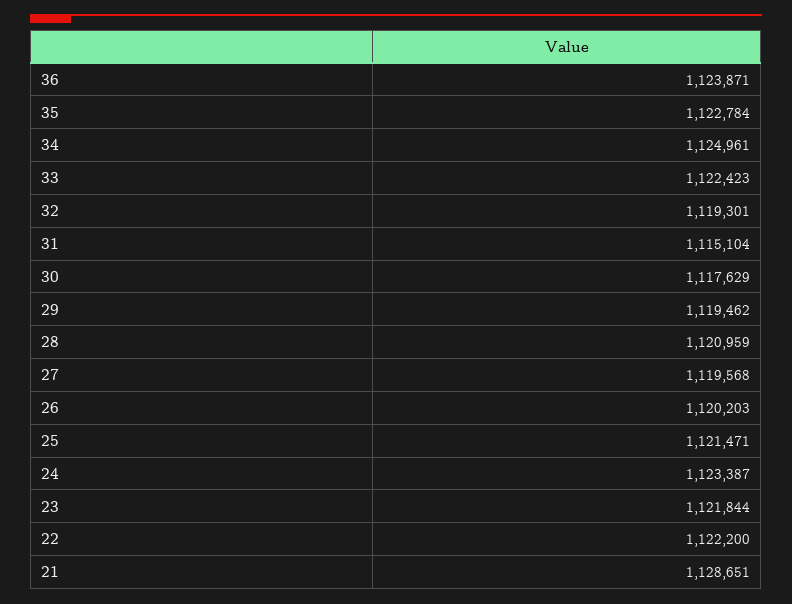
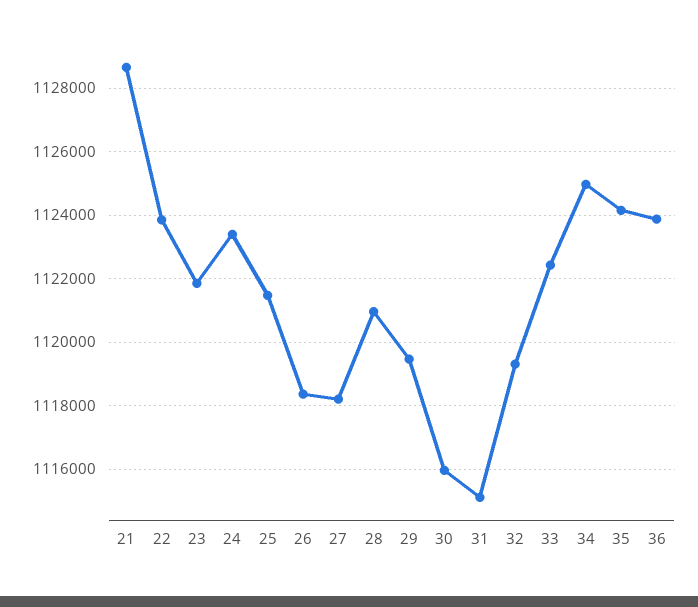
35: 1122784 -> 1124200
30: 1117629 -> 1116000
27: 1119568 -> 1118200
26: 1120203 -> 1118400
22: 1122200 -> 1123800

